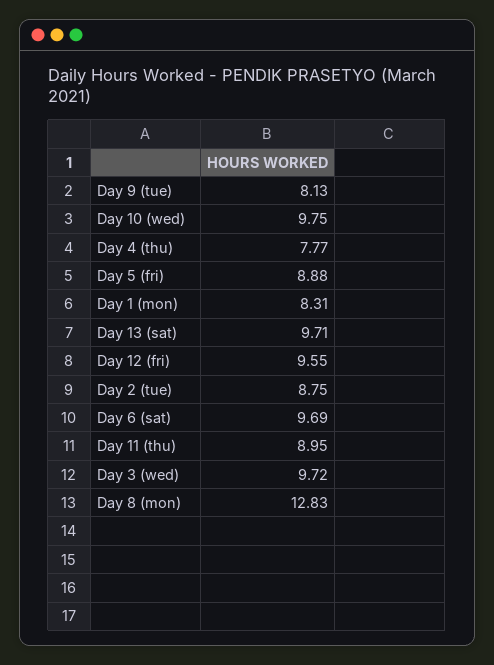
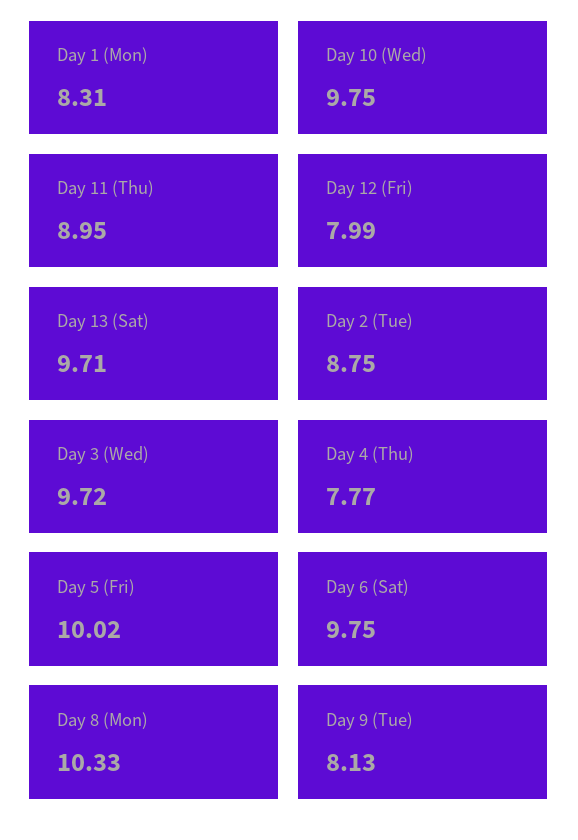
Day 5 (fri): 8.88 -> 10.02
Day 12 (fri): 9.55 -> 7.99
Day 6 (sat): 9.69 -> 9.75
Day 8 (mon): 12.83 -> 10.33

